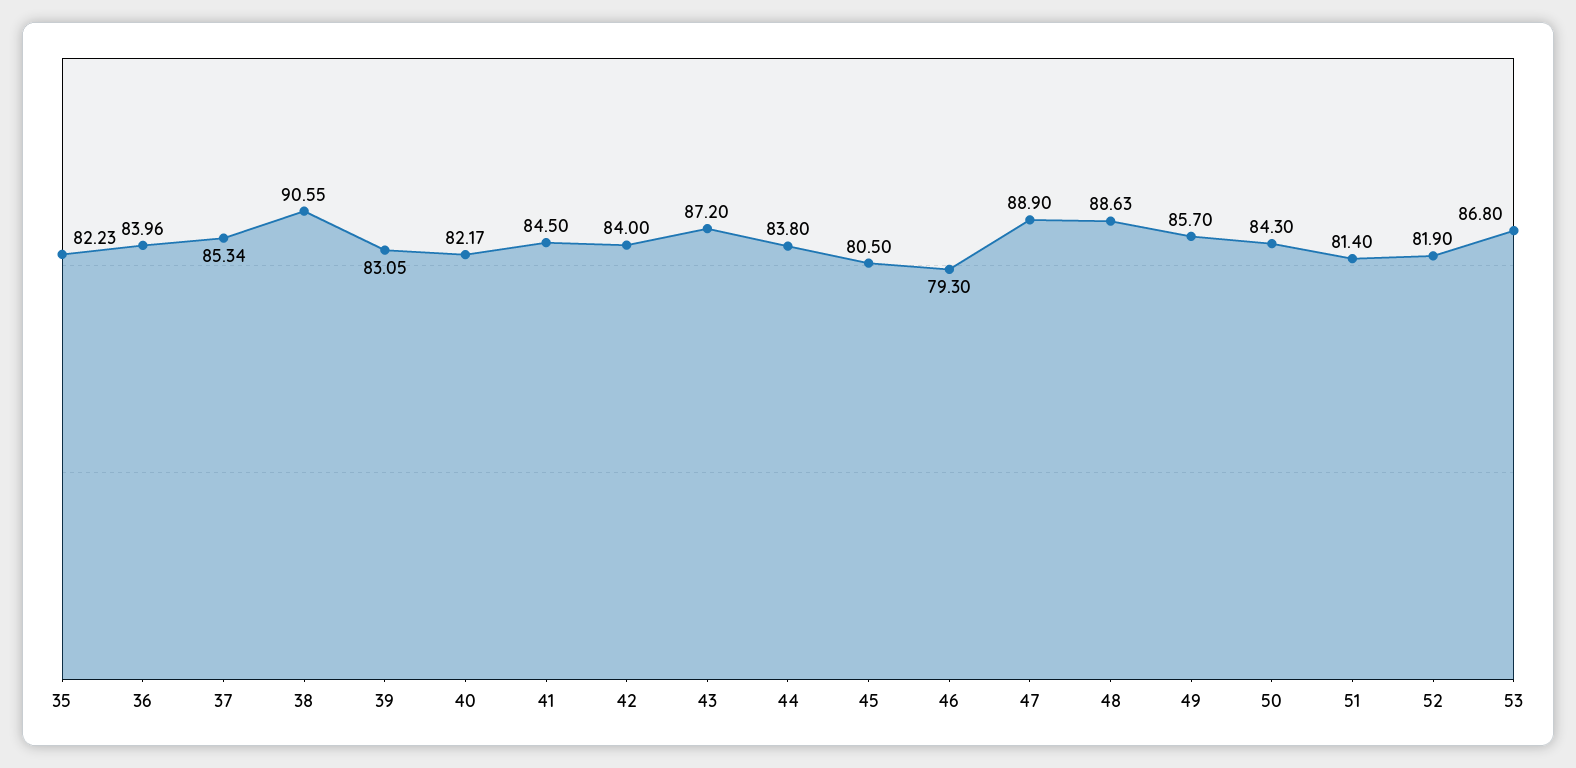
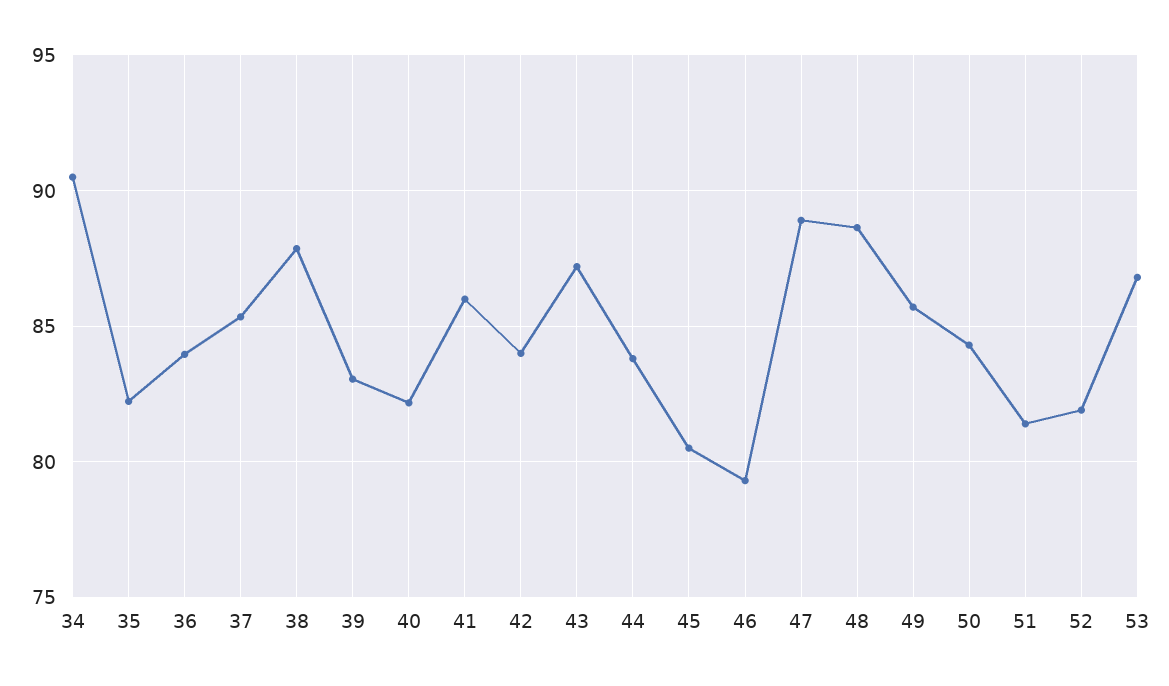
38: 90.55 -> 88
41: 84.5 -> 86
34: none -> 90.5

